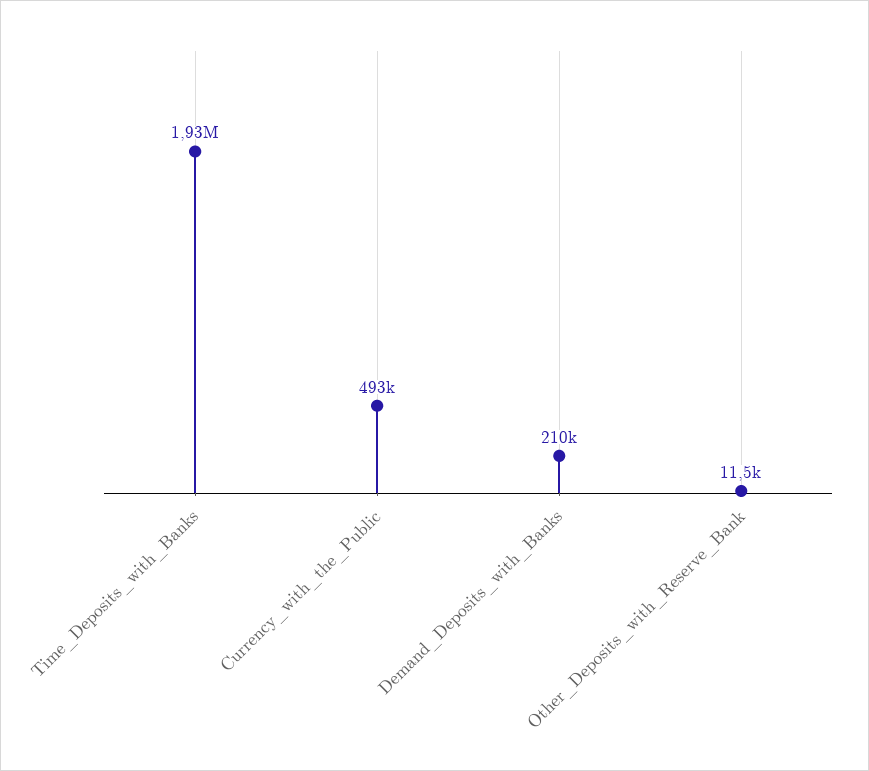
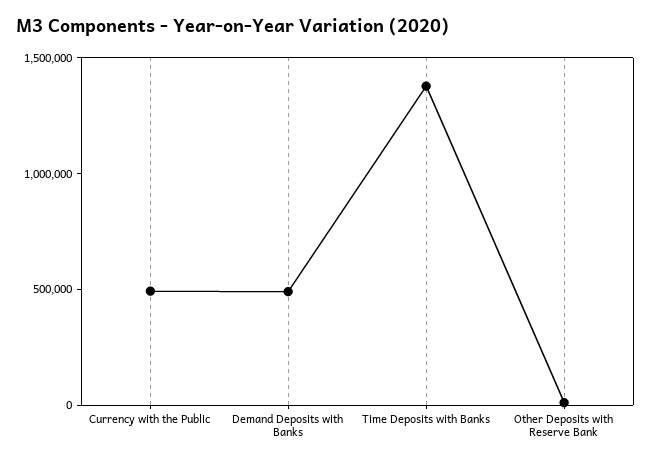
Time_Deposits_with_Banks: 1930000 -> 1400000
Demand_Deposits_with_Banks: 210000 -> 500000

